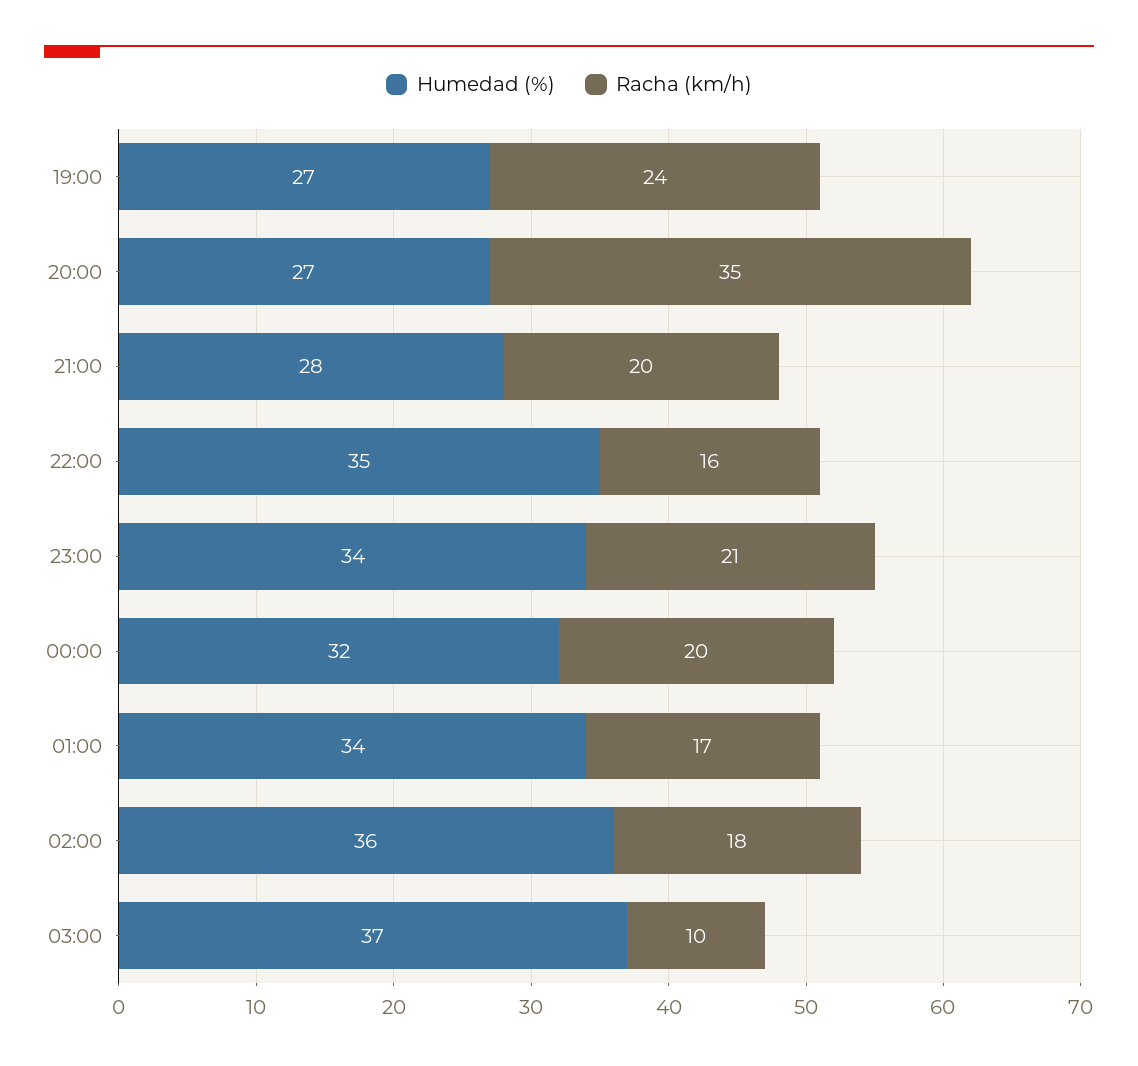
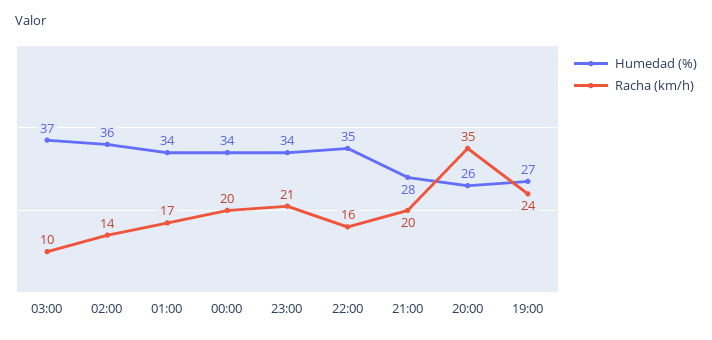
Humedad (%), 20:00: 27 -> 26
Humedad (%), 00:00: 32 -> 34
Racha (km/h), 02:00: 18 -> 14

